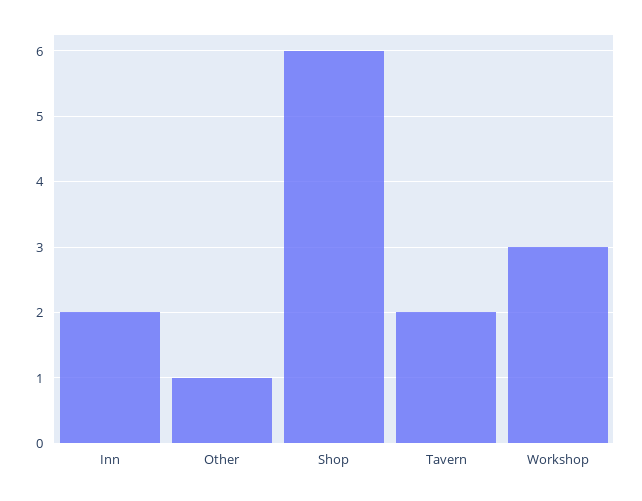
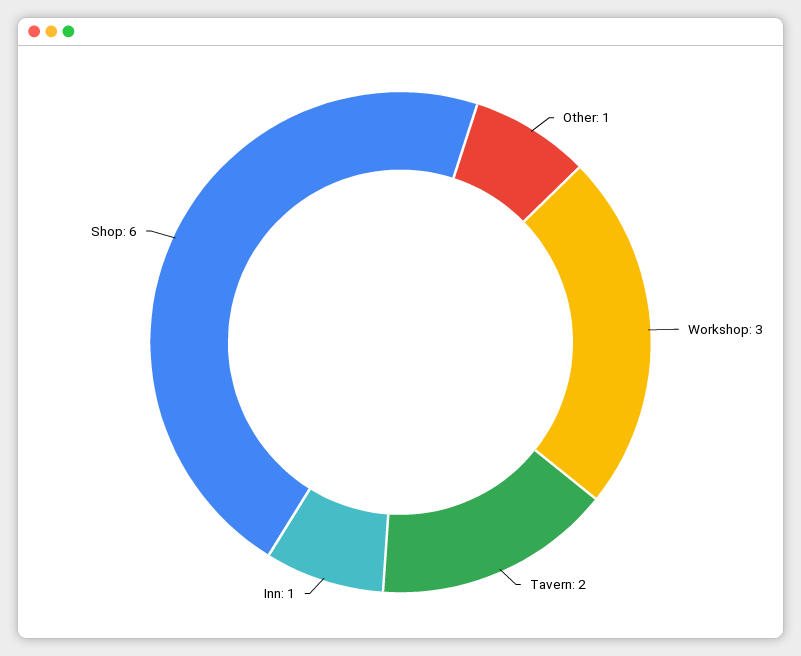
Inn: 2 -> 1

